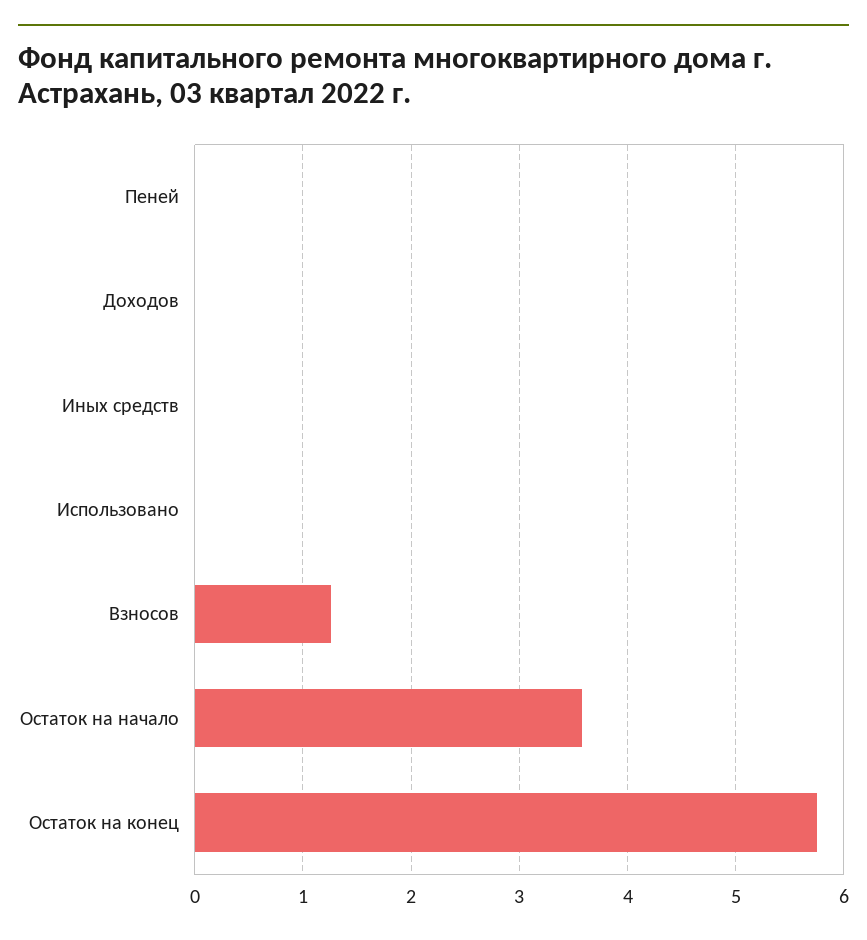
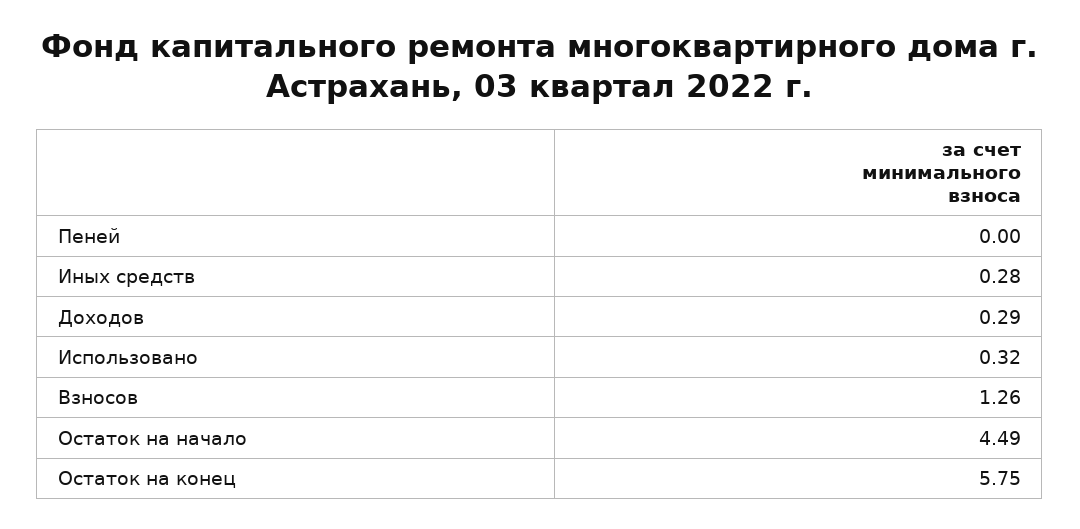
Доходов: 0 -> 0.29
Иных средств: 0 -> 0.28
Использовано: 0 -> 0.32
Остаток на начало: 3.6 -> 4.49

